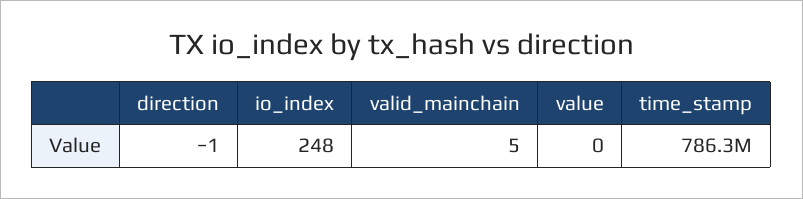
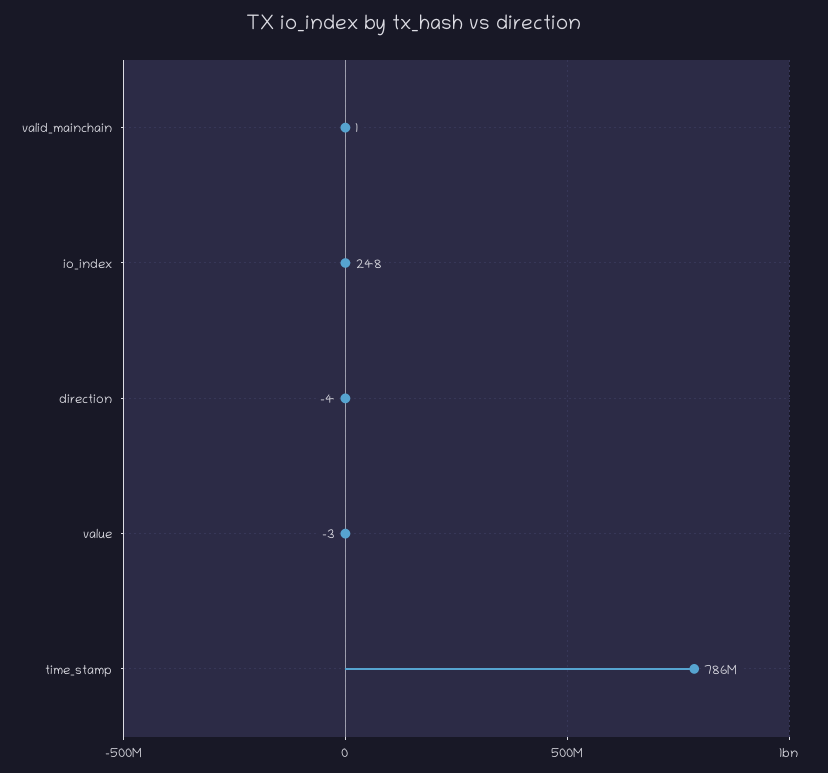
direction: -1 -> -4
valid_mainchain: 5 -> 1
value: 0 -> -3

